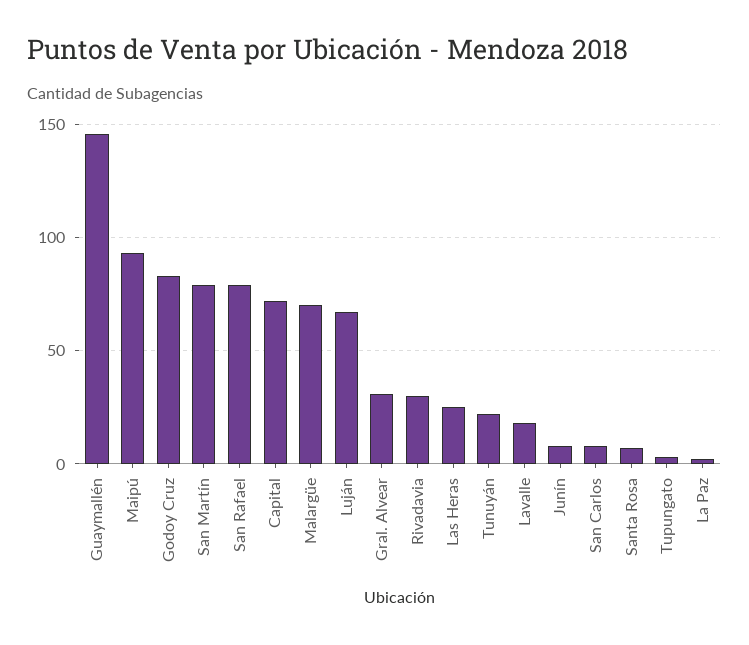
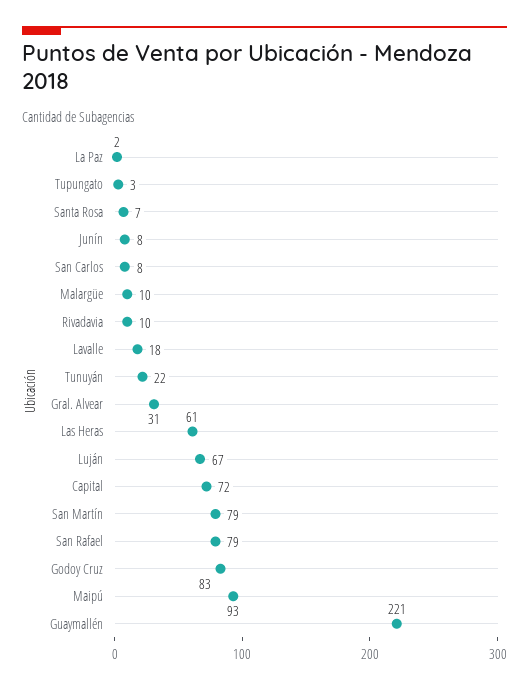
Guaymallén: 145 -> 221
Malargüe: 70 -> 10
Rivadavia: 30 -> 10
Las Heras: 25 -> 61

